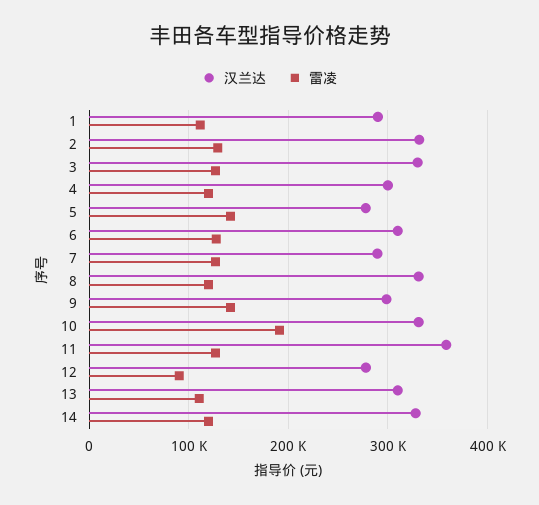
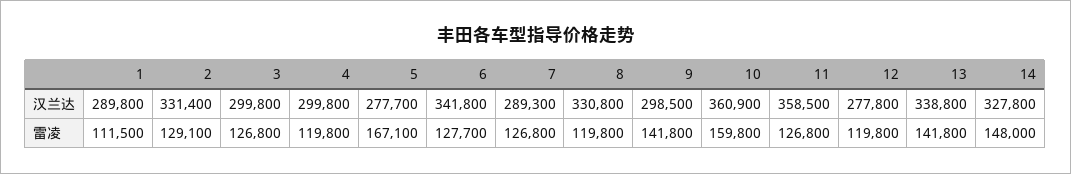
汉兰达, 3: 330000 -> 299800
雷凌, 5: 140000 -> 167100
汉兰达, 6: 310000 -> 341800
汉兰达, 10: 330000 -> 360900
雷凌, 10: 190000 -> 159800
雷凌, 12: 90000 -> 119800
汉兰达, 13: 310000 -> 338800
雷凌, 13: 110000 -> 141800
雷凌, 14: 120000 -> 148000

